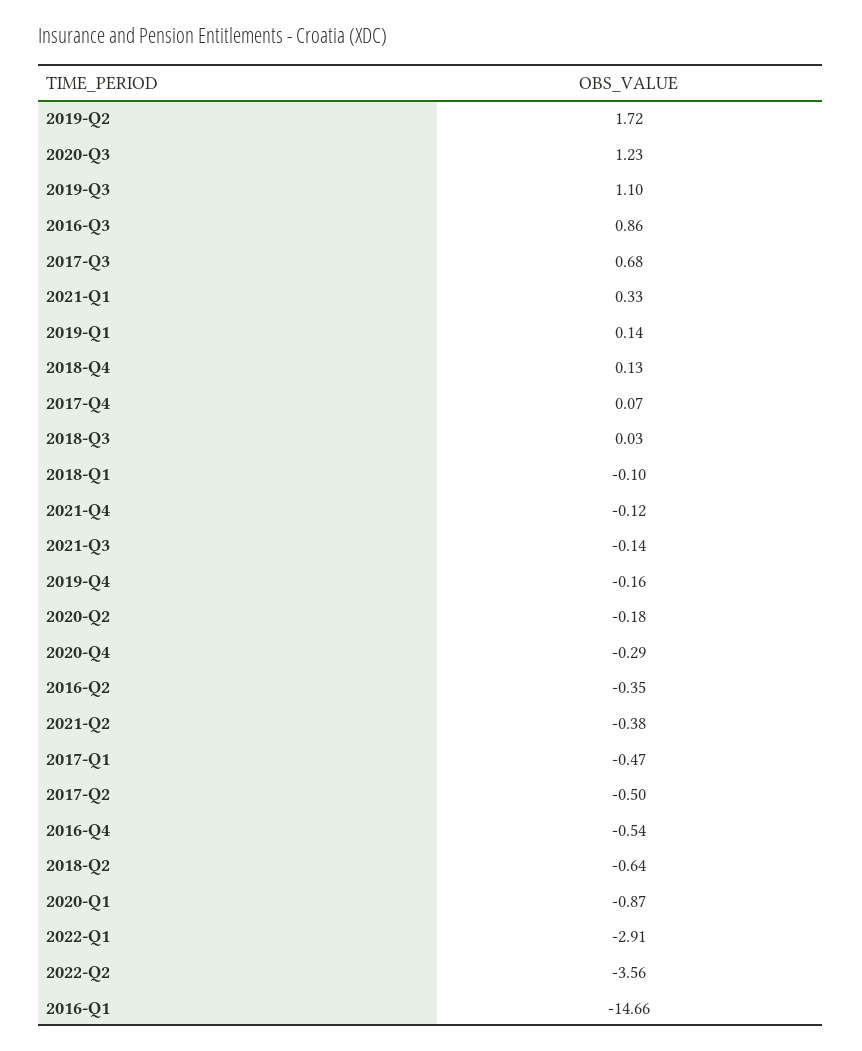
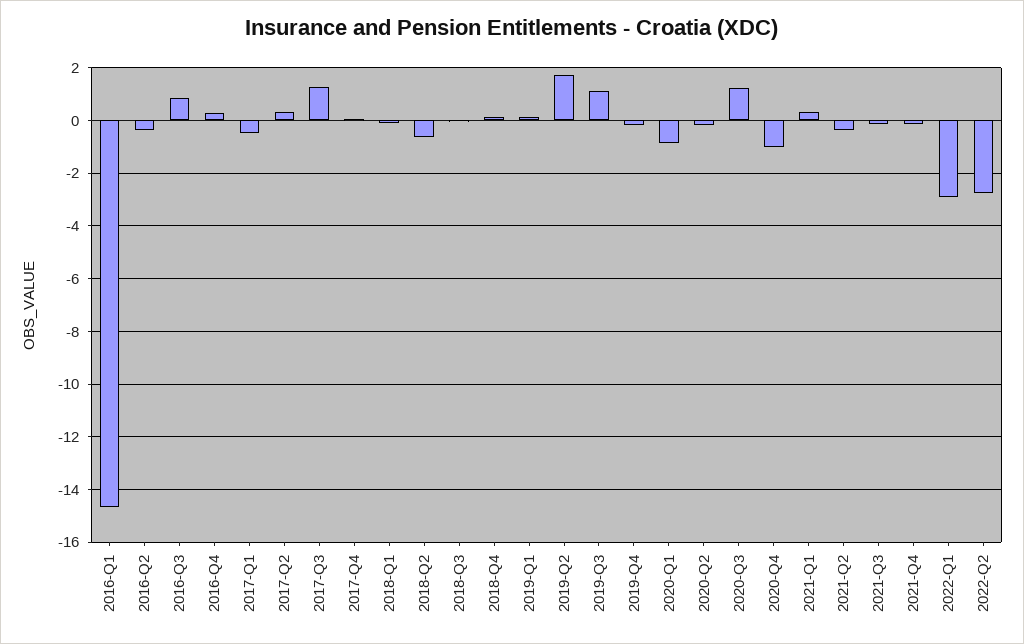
2017-Q3: 0.68 -> 1.25
2020-Q4: -0.29 -> -1
2017-Q2: -0.5 -> 0.25
2016-Q4: -0.54 -> 0.25
2022-Q2: -3.56 -> -2.75

